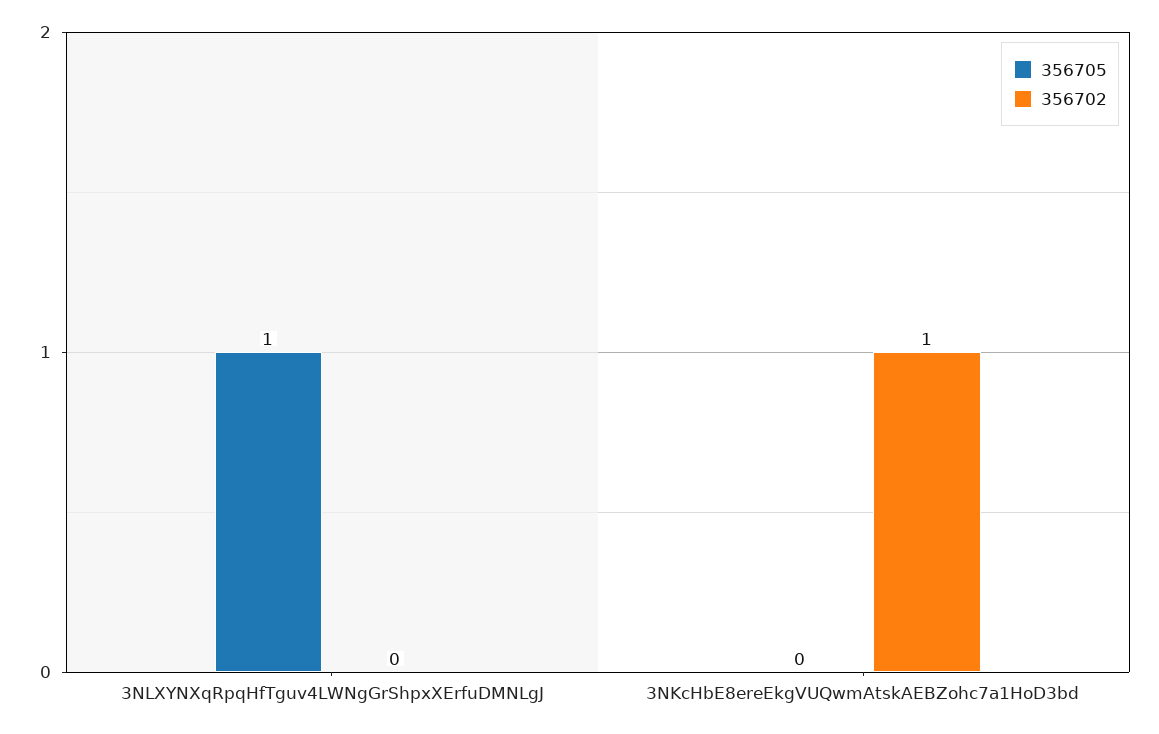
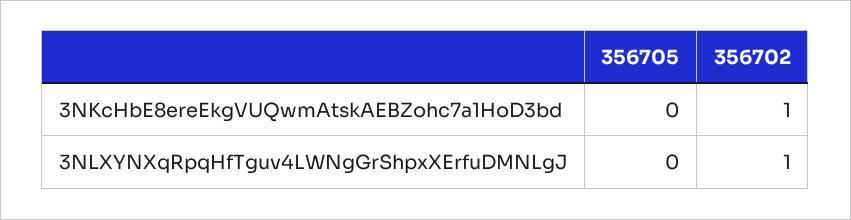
356705, 3NLXYNXqRpqHfTguv4LWNgGrShpxXErfuDMNLgJ: 1 -> 0
356702, 3NLXYNXqRpqHfTguv4LWNgGrShpxXErfuDMNLgJ: 0 -> 1

